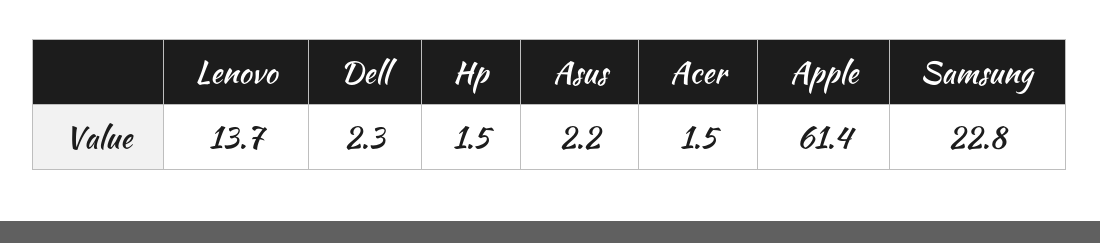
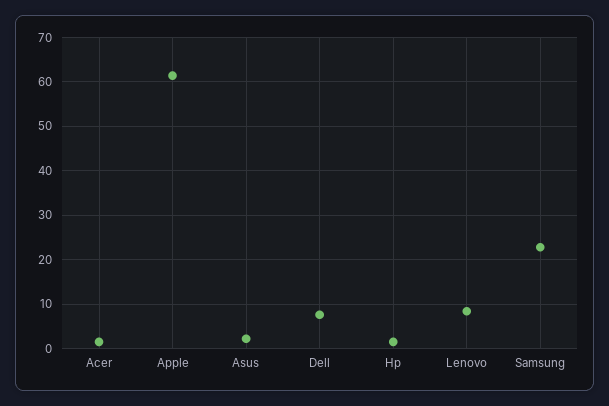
Lenovo: 13.7 -> 8
Dell: 2.3 -> 8

